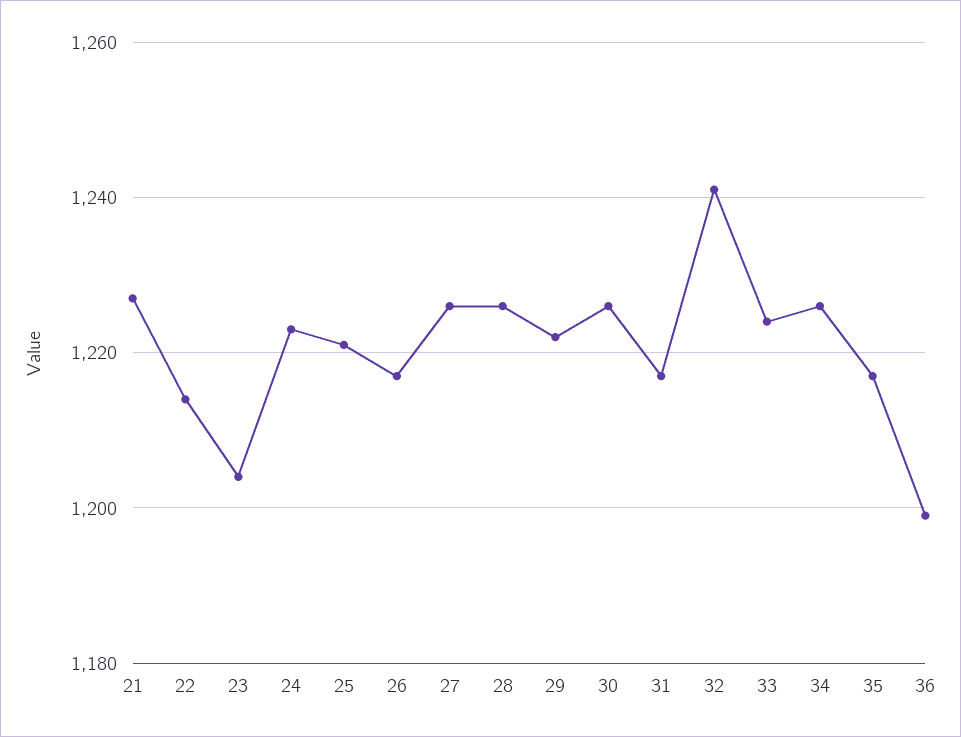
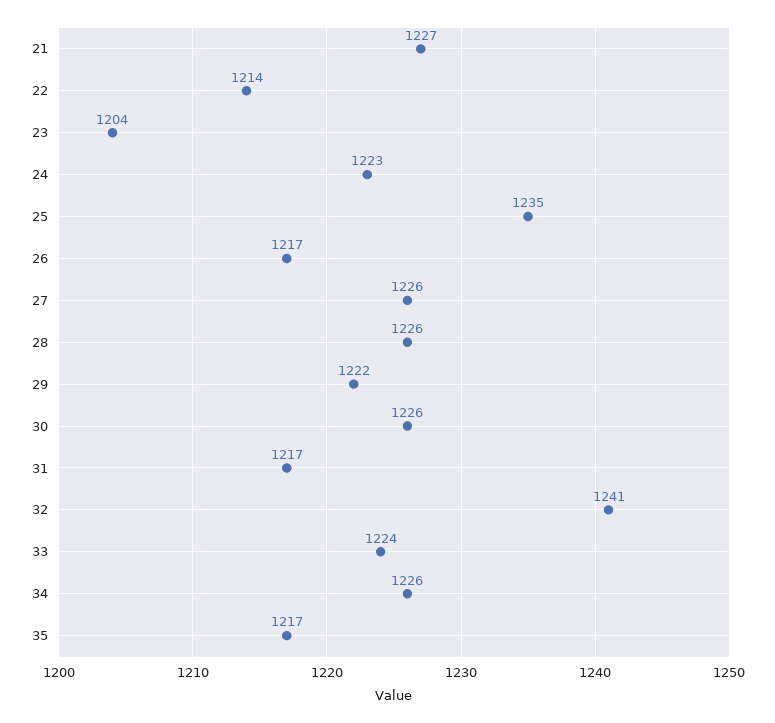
25: 1220 -> 1235
36: 1200 -> none

